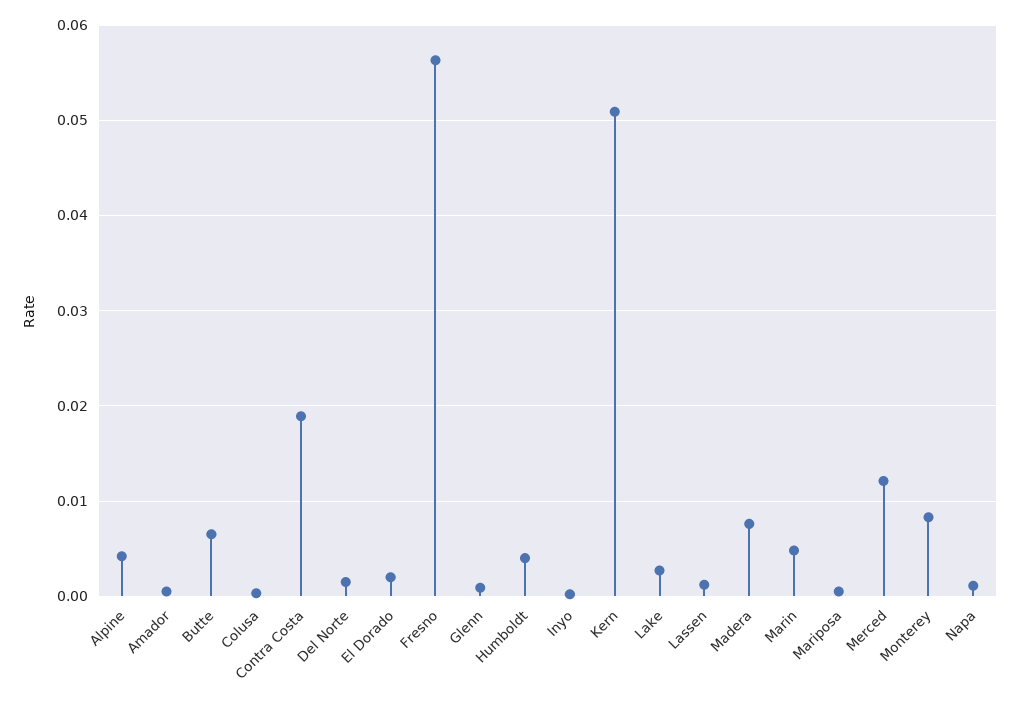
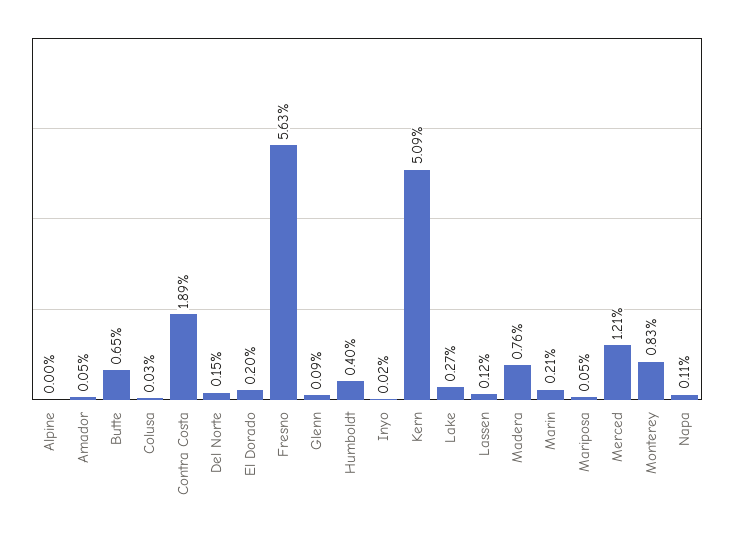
Alpine: 0.004 -> 0
Marin: 0.005 -> 0.0021

